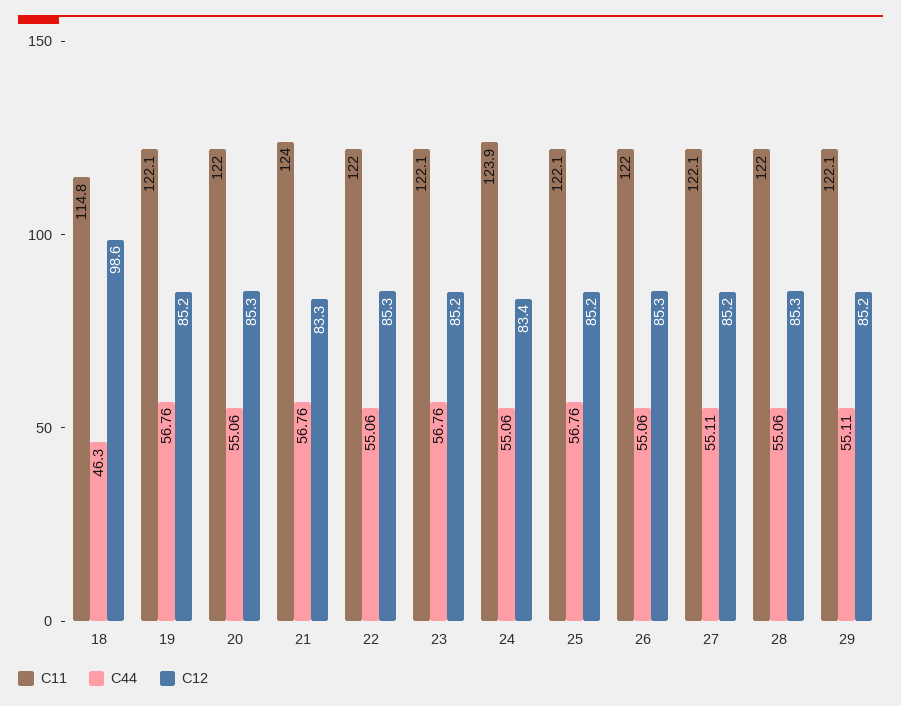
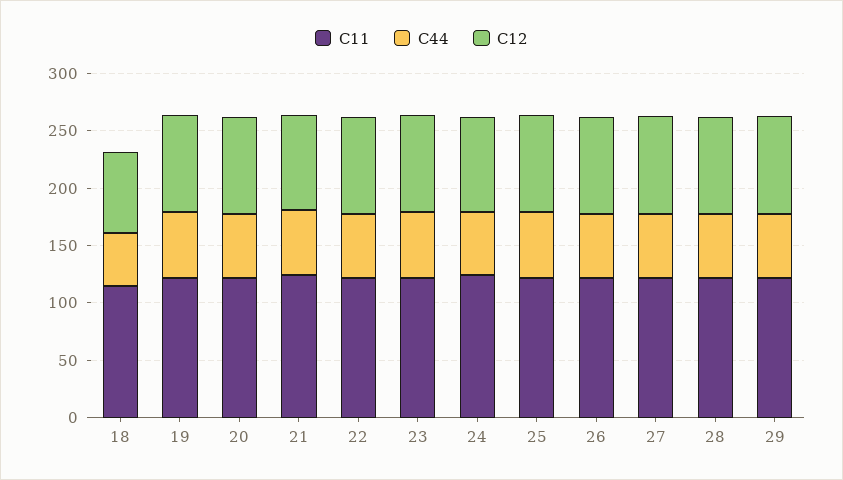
C12, 18: 98.6 -> 70

